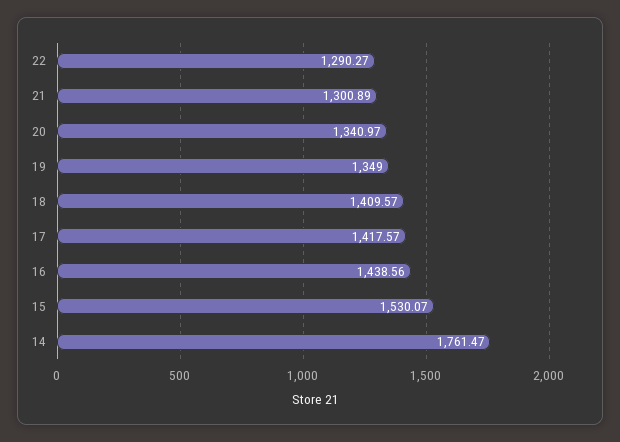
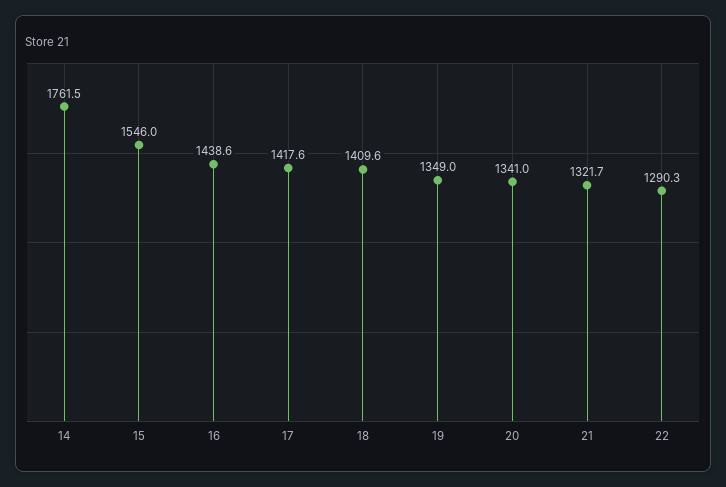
21: 1300.89 -> 1321.7
15: 1530.07 -> 1546

